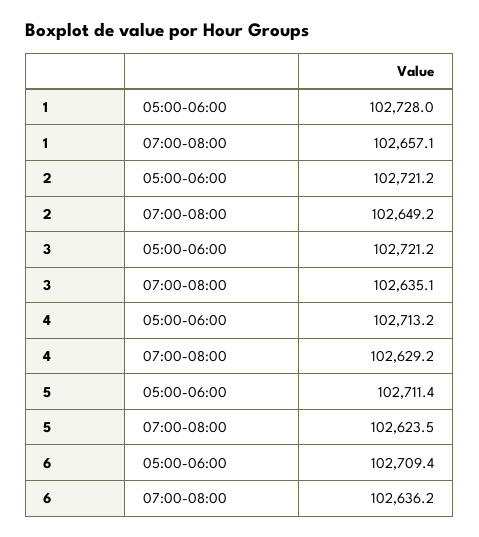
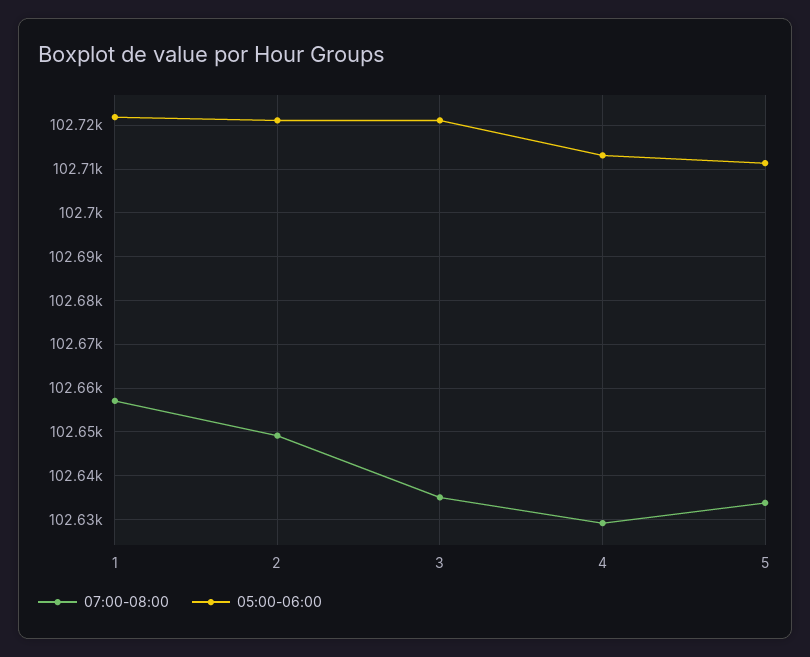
05:00-06:00, 1: 102728 -> 102722
07:00-08:00, 5: 102623.5 -> 102634
05:00-06:00, 6: 102709.4 -> none
07:00-08:00, 6: 102636.2 -> none

